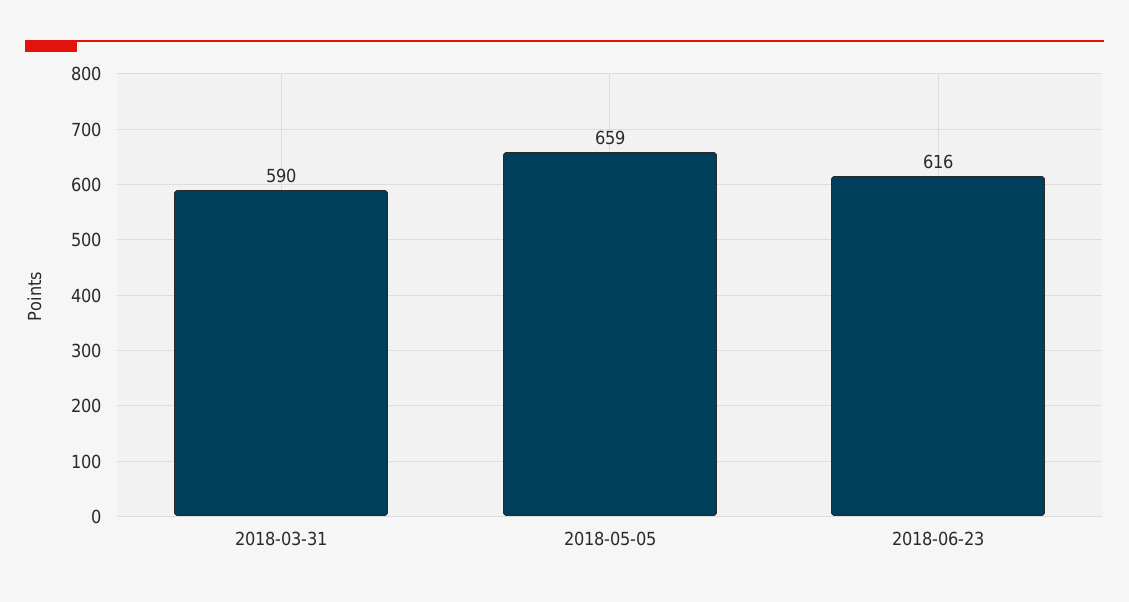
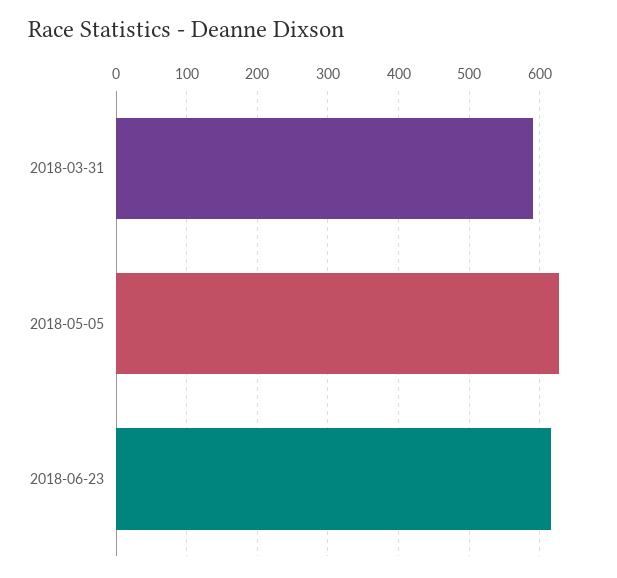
2018-05-05: 659 -> 630

